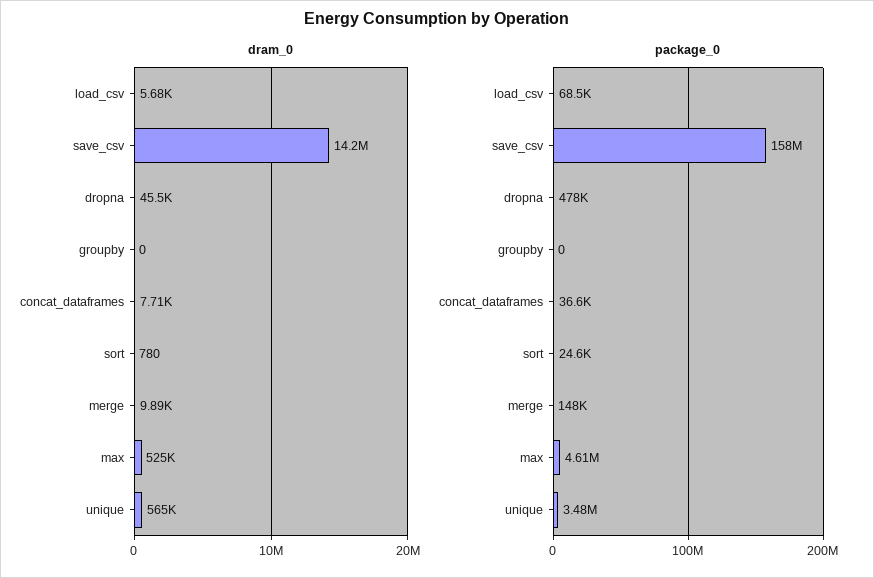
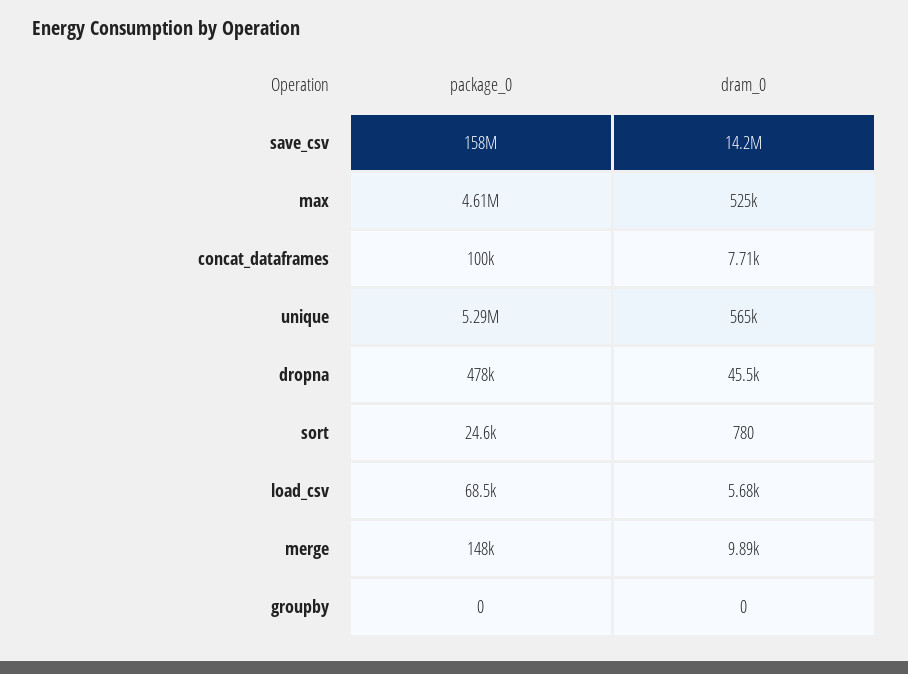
package_0, concat_dataframes: 36600 -> 100000
package_0, unique: 3480000 -> 5290000

